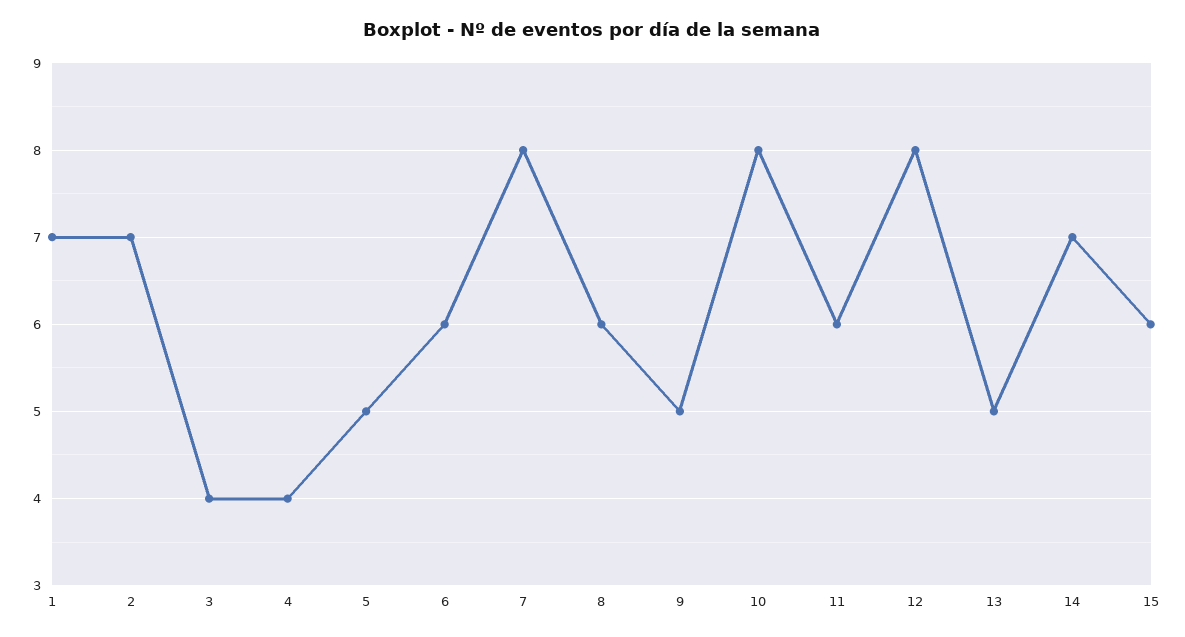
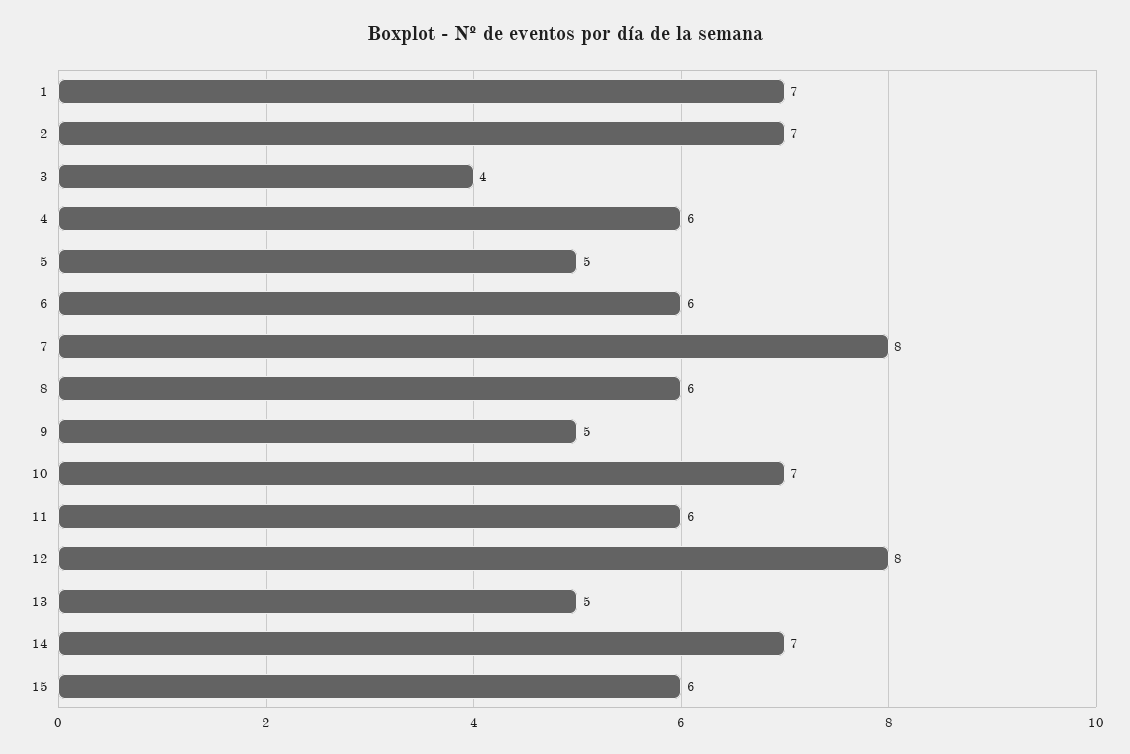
4: 4 -> 6
10: 8 -> 7

